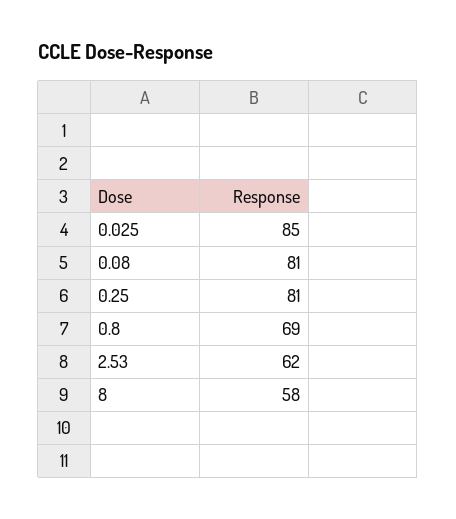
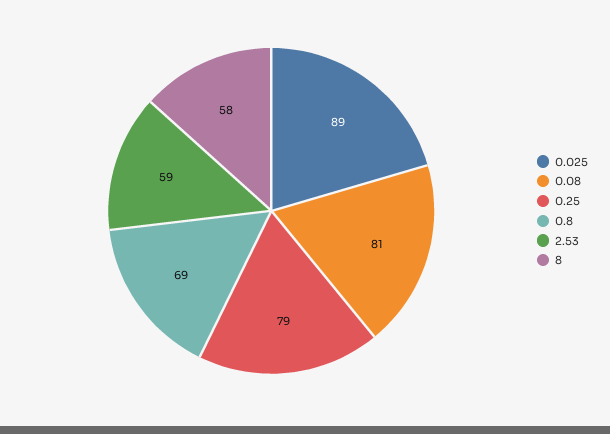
0.025: 85 -> 89
0.25: 81 -> 79
2.53: 62 -> 59

